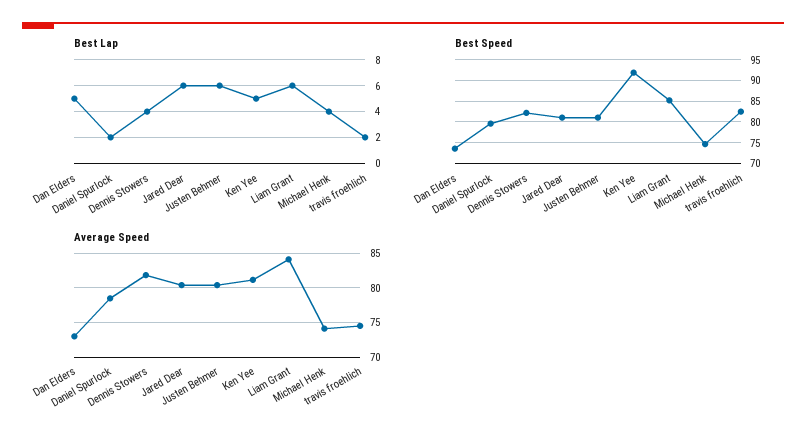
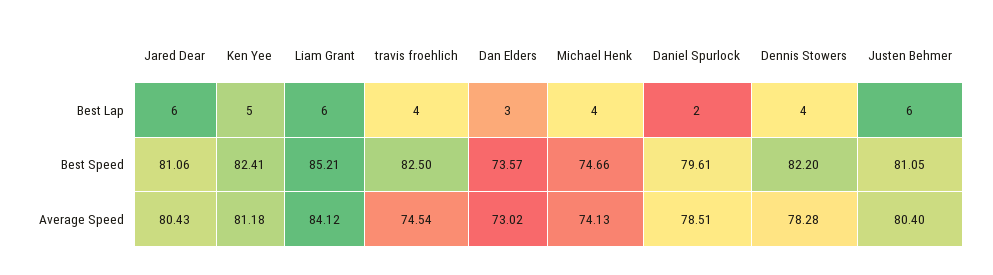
Best Lap, Dan Elders: 5 -> 3
Best Lap, travis froehlich: 2 -> 4
Best Speed, Ken Yee: 92.5 -> 82.41
Average Speed, Dennis Stowers: 82 -> 78.28

